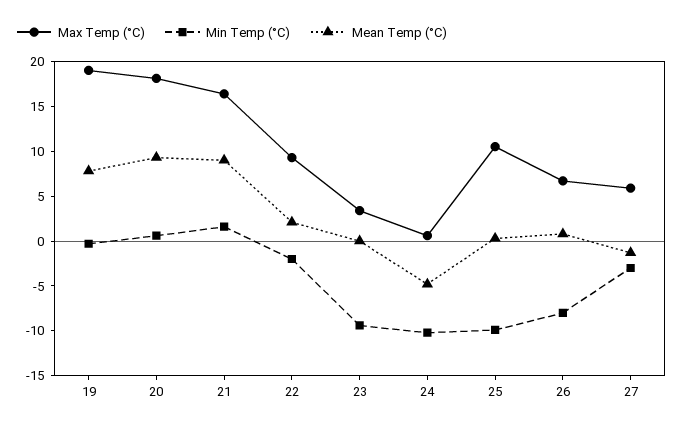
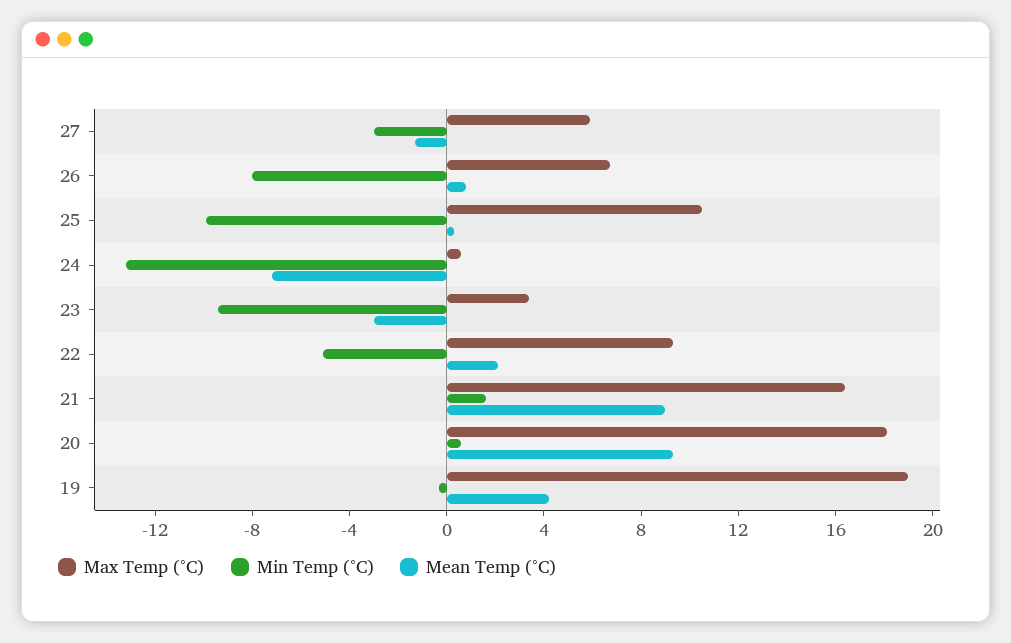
Mean Temp (°C), 19: 8 -> 4
Min Temp (°C), 22: -2 -> -5
Mean Temp (°C), 23: 0 -> -3
Min Temp (°C), 24: -10 -> -13
Mean Temp (°C), 24: -5 -> -7

